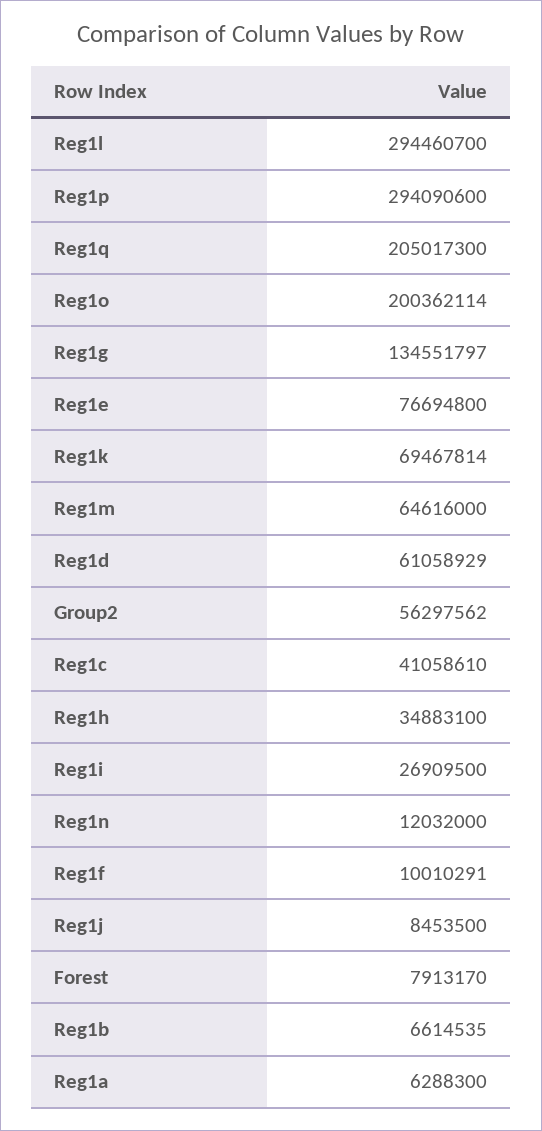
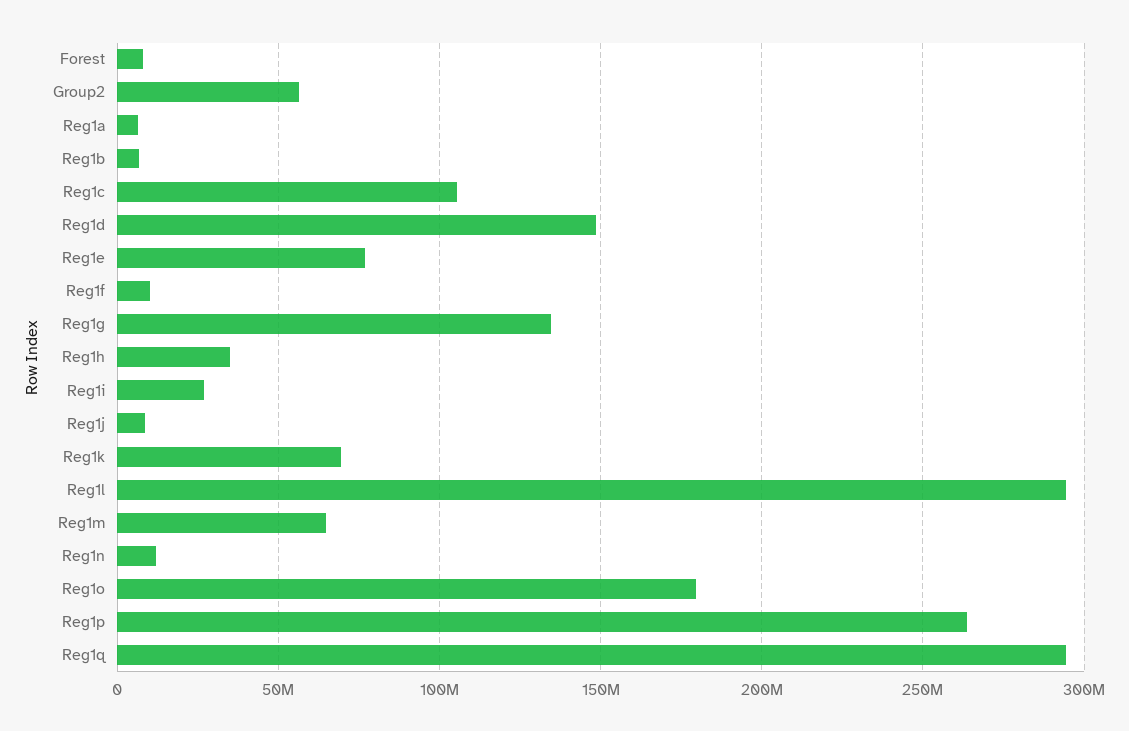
Reg1p: 294090600 -> 265000000
Reg1q: 205017300 -> 295000000
Reg1o: 200362114 -> 180000000
Reg1d: 61058929 -> 150000000
Reg1c: 41058610 -> 105000000

